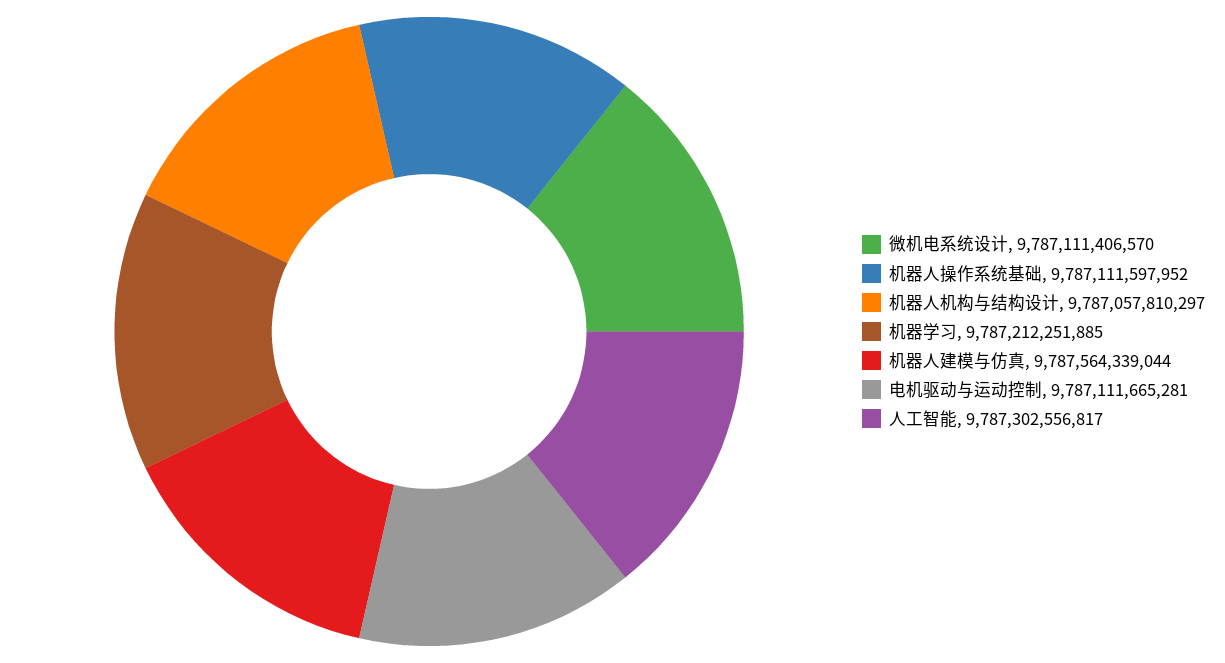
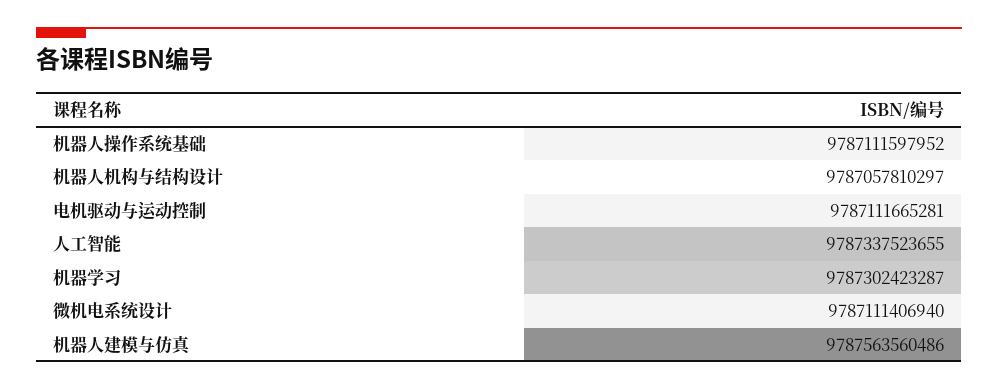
微机电系统设计: 9787111406570 -> 9787111406940
机器学习: 9787212251885 -> 9787302423287
机器人建模与仿真: 9787564339044 -> 9787563560486
人工智能: 9787302556817 -> 9787337523655

